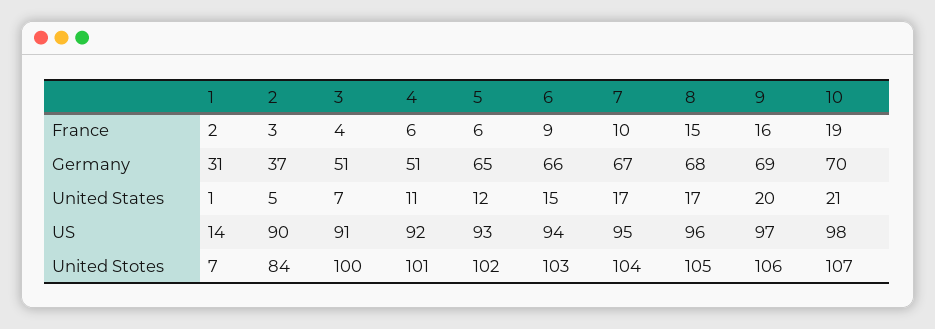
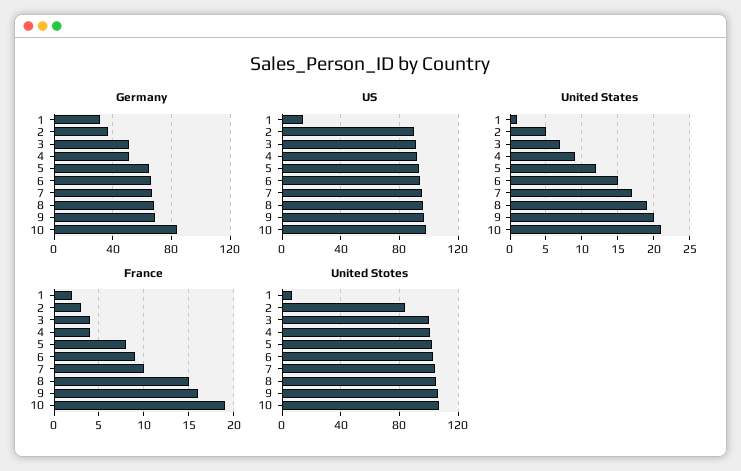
France, 4: 6 -> 4
France, 5: 6 -> 8
Germany, 10: 70 -> 85
United States, 4: 11 -> 9
United States, 8: 17 -> 19

